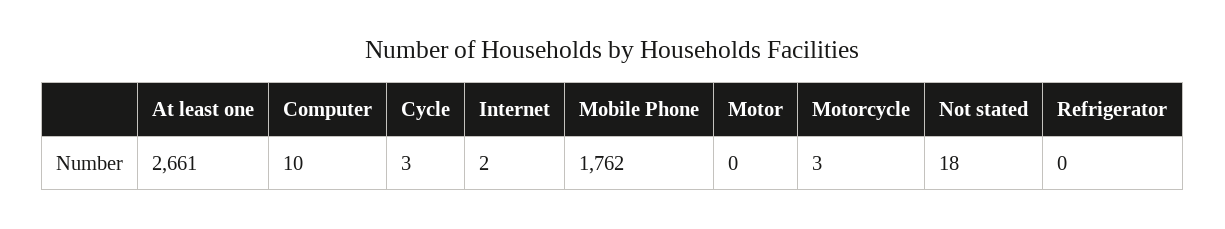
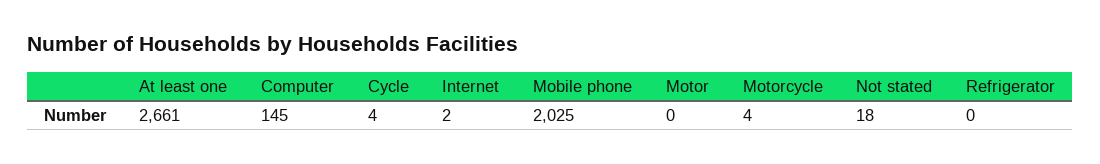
Computer: 10 -> 145
Cycle: 3 -> 4
Mobile Phone: 1762 -> 2025
Motorcycle: 3 -> 4

